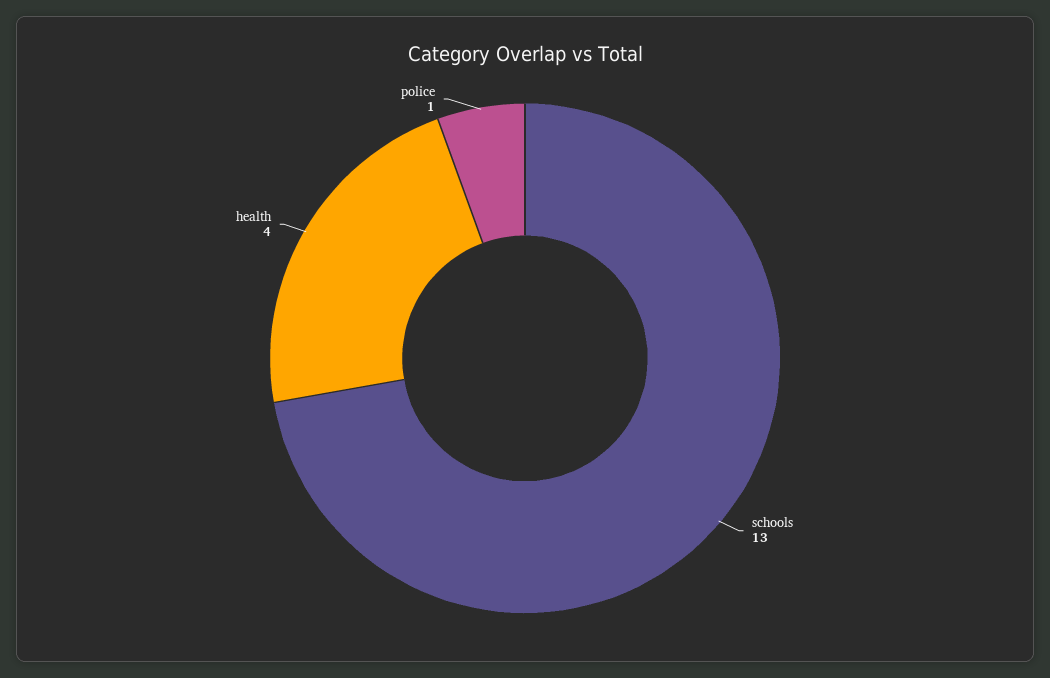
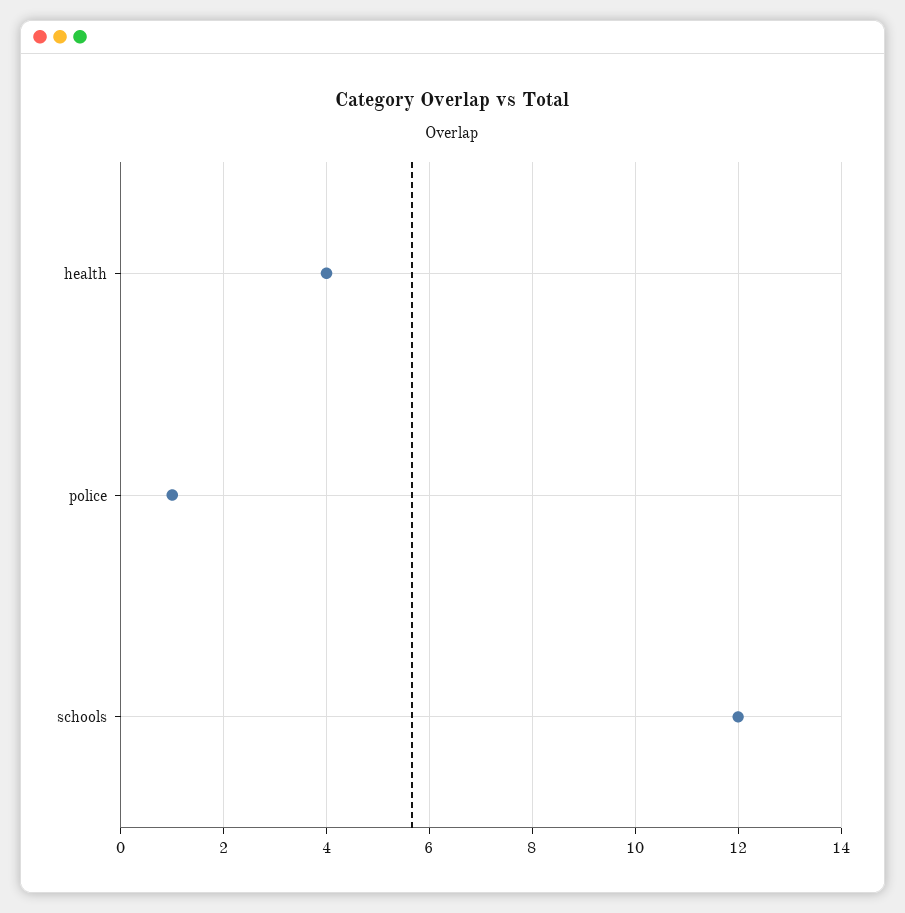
schools: 13 -> 12

